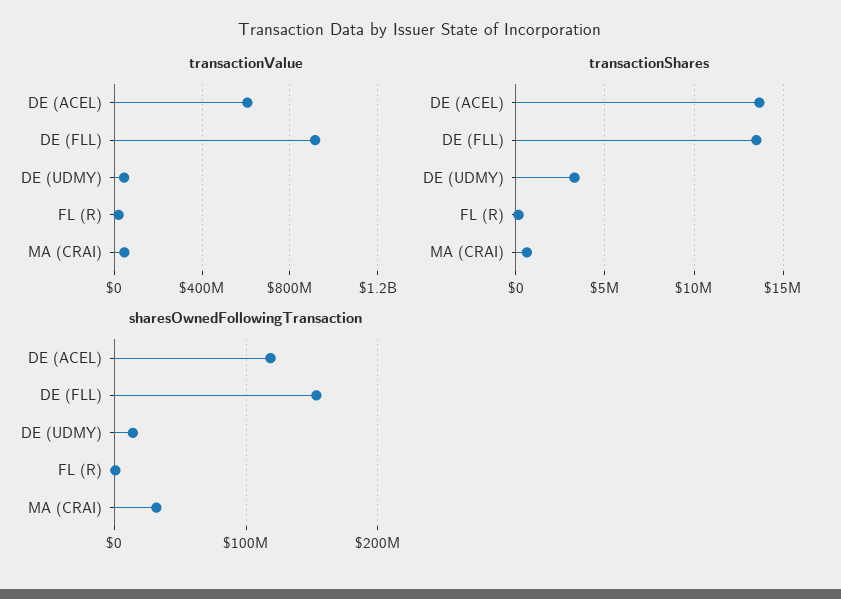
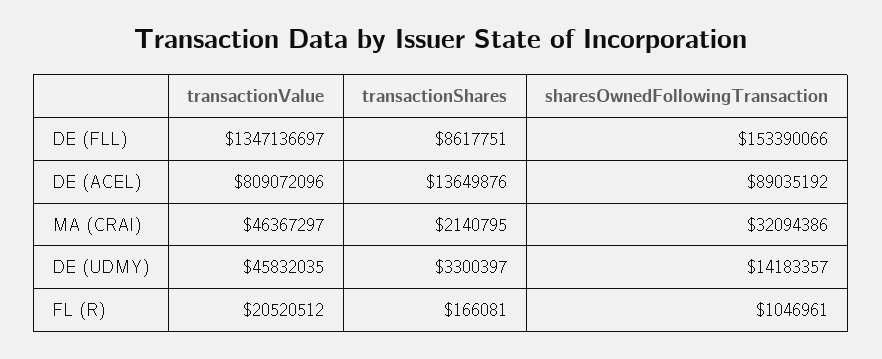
transactionValue, DE (ACEL): 600000000 -> 809072096
transactionValue, DE (FLL): 900000000 -> 1347136697
transactionShares, DE (FLL): 13500000 -> 8617751
transactionShares, MA (CRAI): 500000 -> 2140795
sharesOwnedFollowingTransaction, DE (ACEL): 120000000 -> 89035192

